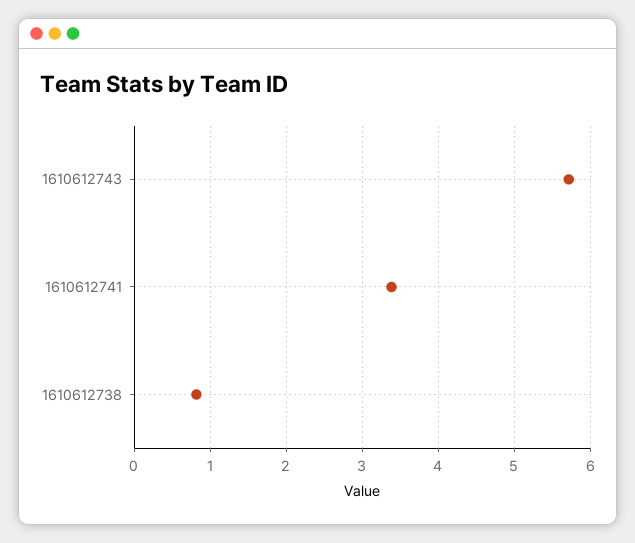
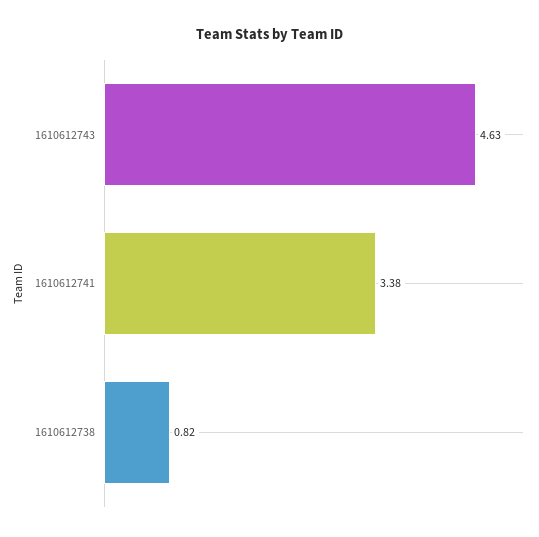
1610612743: 5.7 -> 4.63

